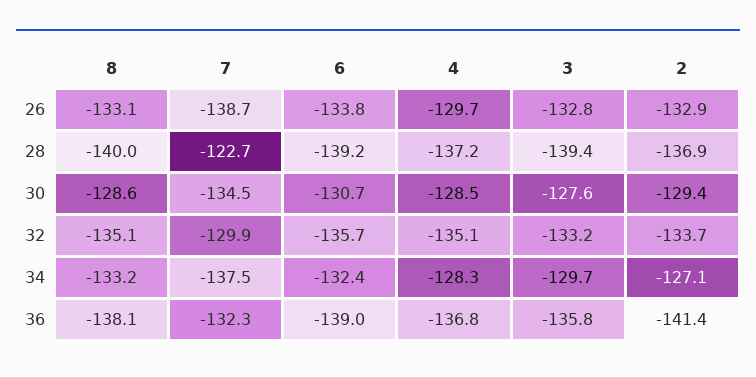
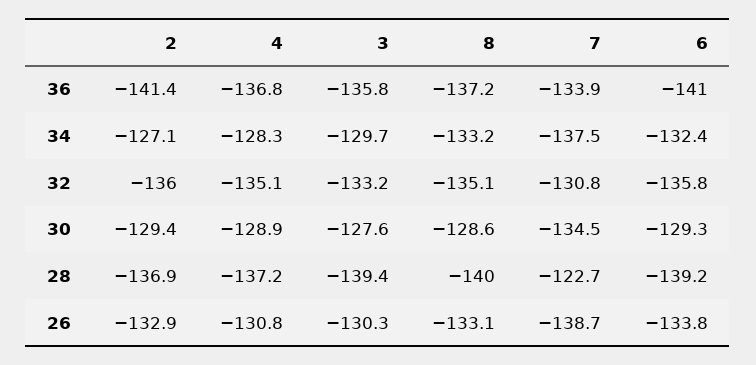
4, 26: -129.7 -> -130.8
3, 26: -132.8 -> -130.3
6, 30: -130.7 -> -129.3
4, 30: -128.5 -> -128.9
7, 32: -129.9 -> -130.8
6, 32: -135.7 -> -135.8
2, 32: -133.7 -> -136
8, 36: -138.1 -> -137.2
7, 36: -132.3 -> -133.9
6, 36: -139 -> -141

